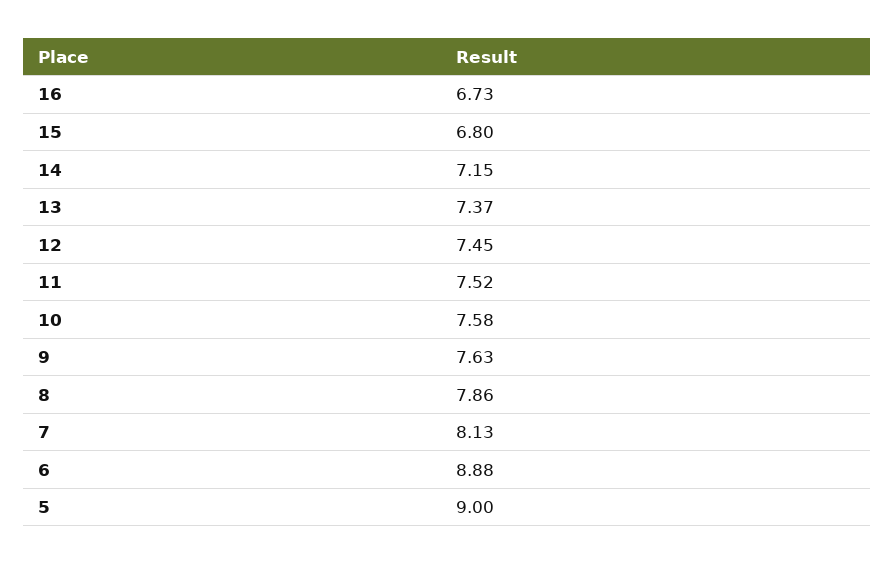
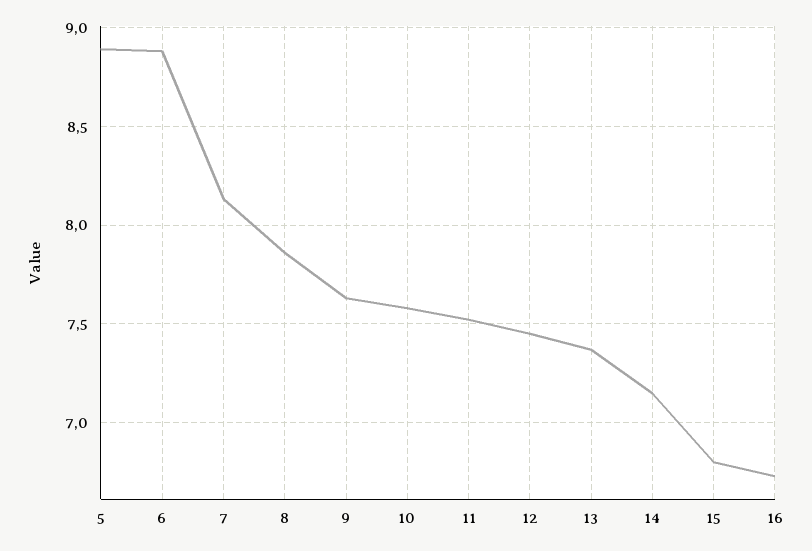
5: 9 -> 8.9

